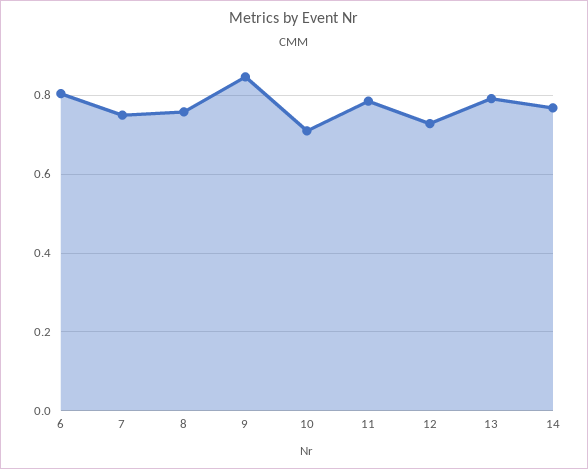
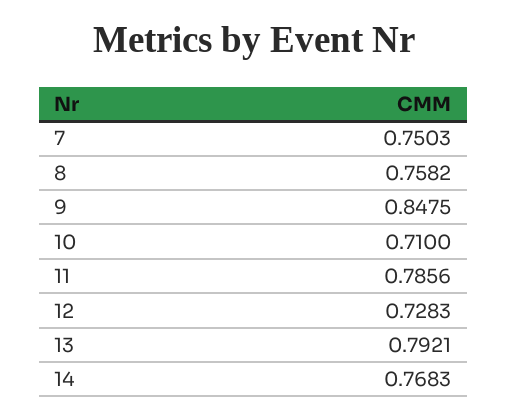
6: 0.8 -> none

